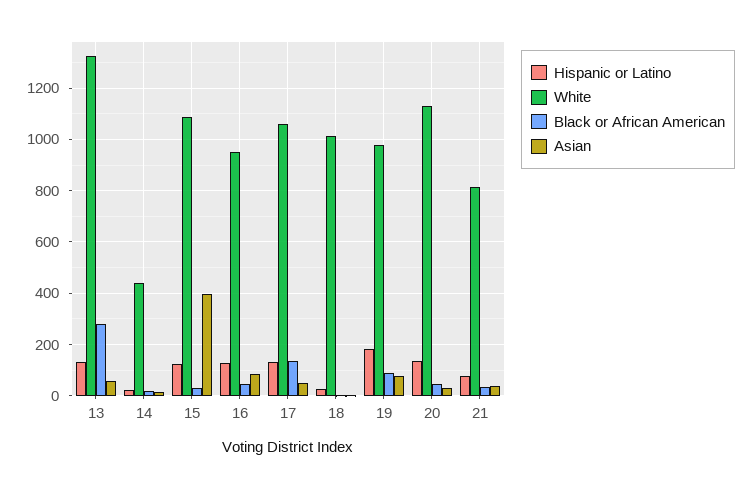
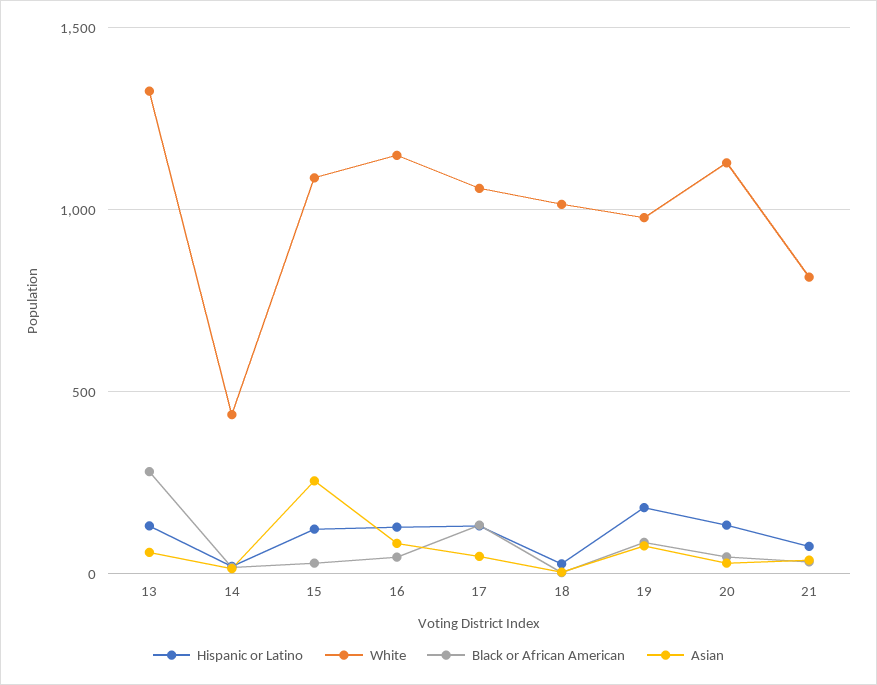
Asian, 15: 400 -> 250
White, 16: 950 -> 1150

